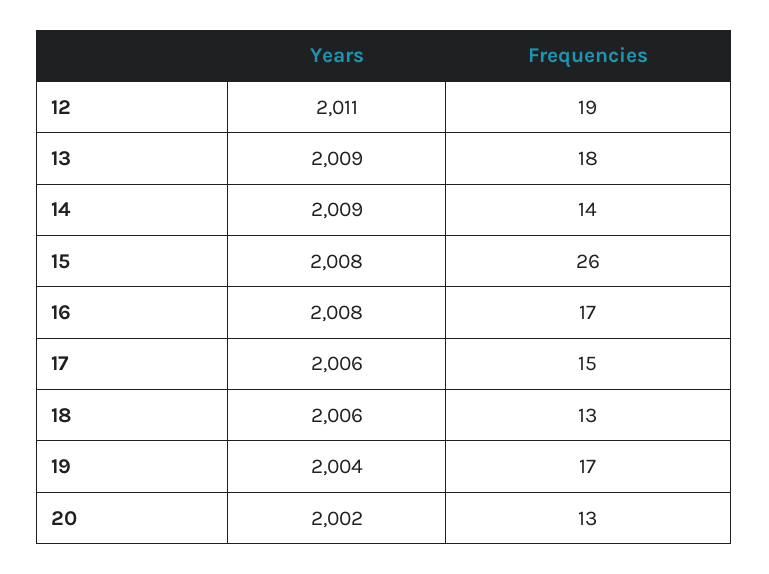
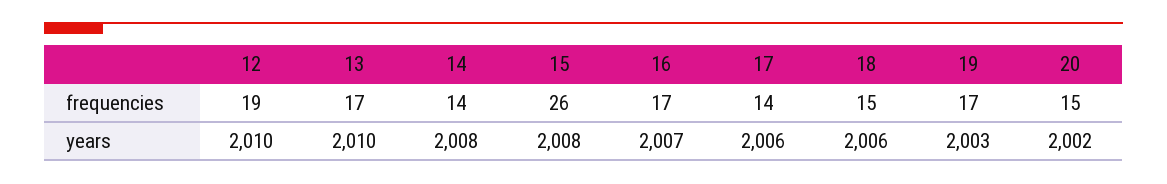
Years, 12: 2011 -> 2010
Years, 13: 2009 -> 2010
Frequencies, 13: 18 -> 17
Years, 14: 2009 -> 2008
Years, 16: 2008 -> 2007
Frequencies, 17: 15 -> 14
Frequencies, 18: 13 -> 15
Years, 19: 2004 -> 2003
Frequencies, 20: 13 -> 15

